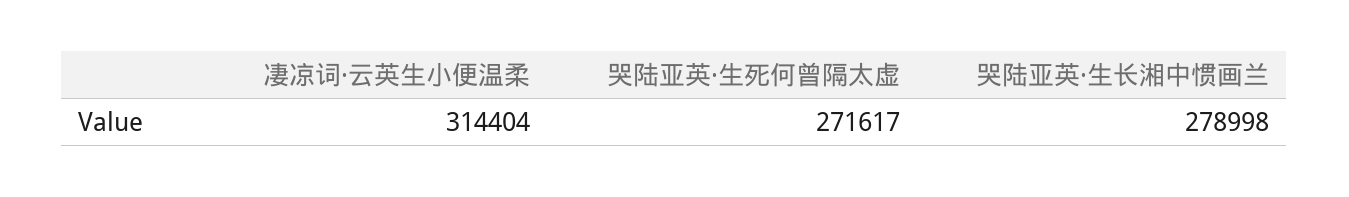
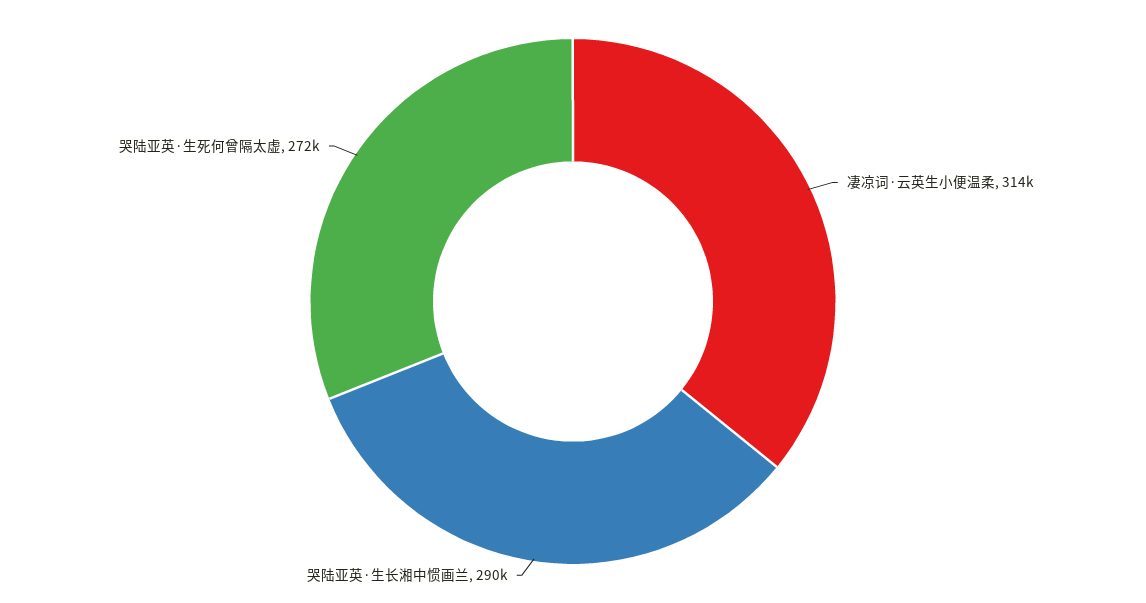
哭陆亚英·生长湘中惯画兰: 278998 -> 290000

